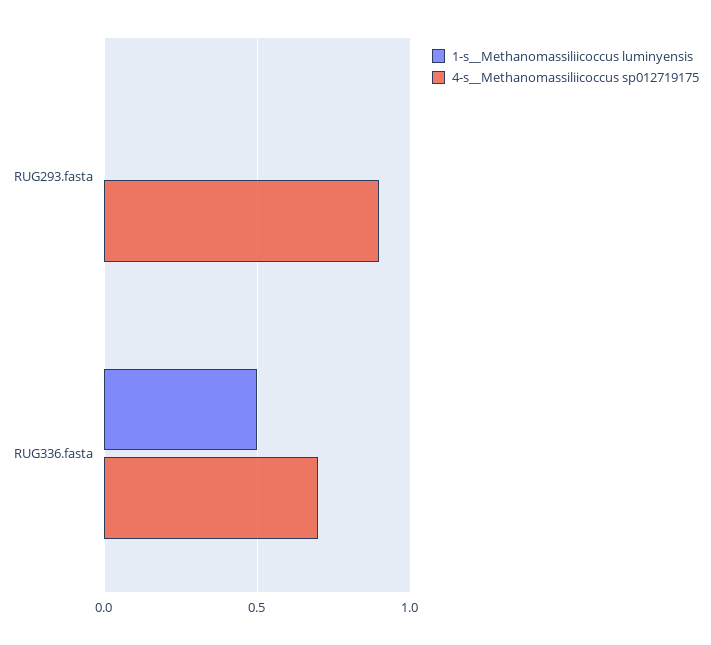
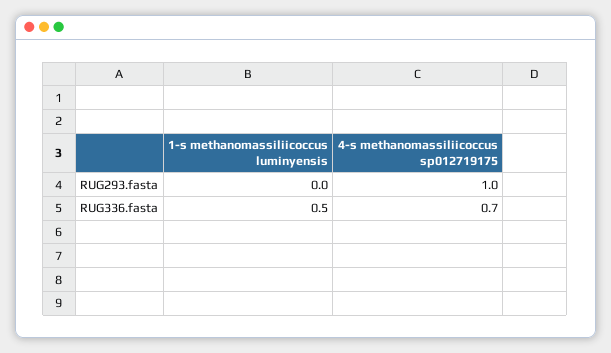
4-s__Methanomassiliicoccus sp012719175, RUG293.fasta: 0.9 -> 1

